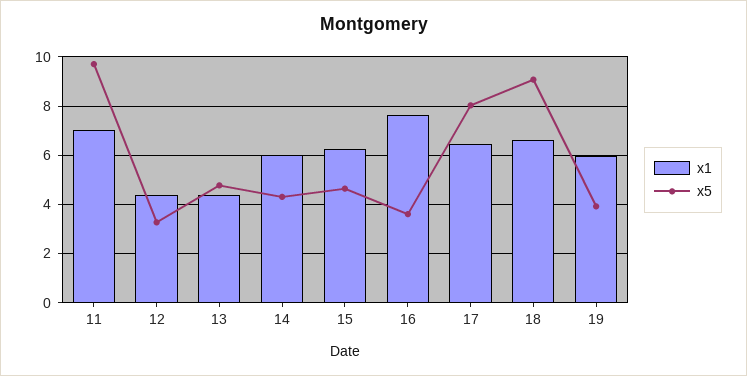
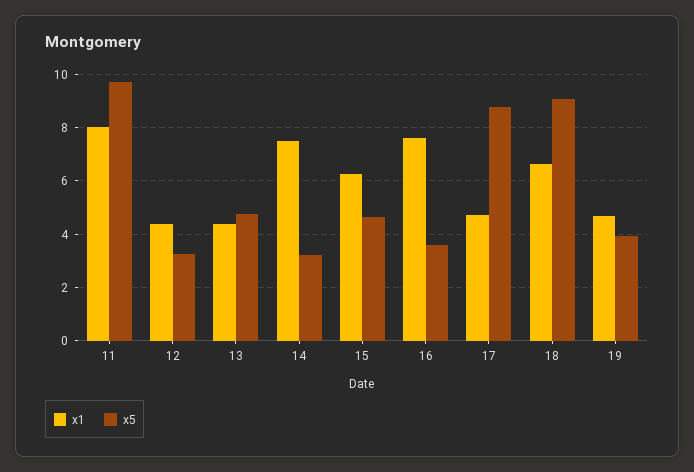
x1, 11: 7 -> 8
x1, 14: 6 -> 7.5
x5, 14: 4.25 -> 3.25
x1, 17: 6.5 -> 4.75
x5, 17: 8 -> 8.75
x1, 19: 6 -> 4.75

